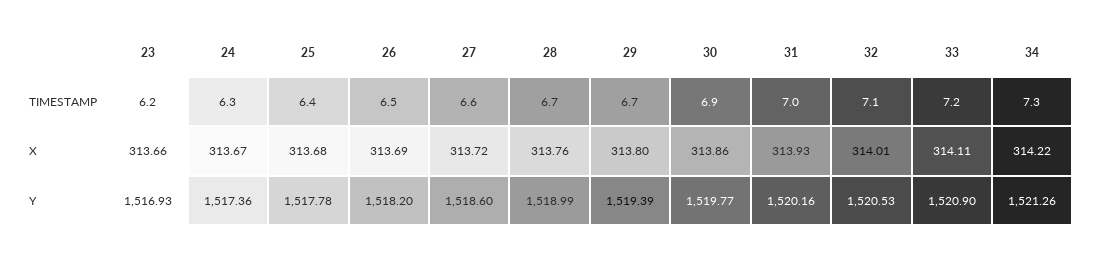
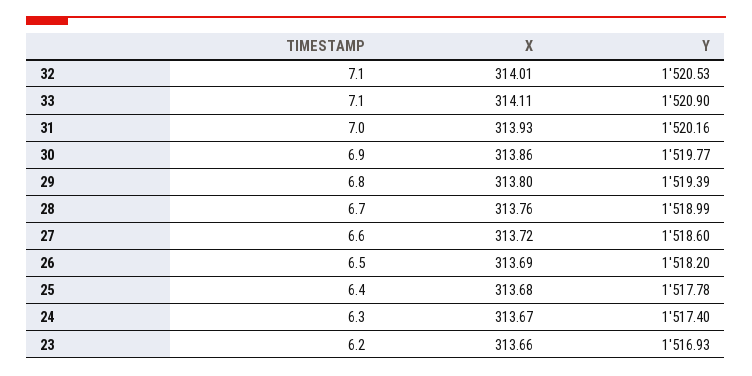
29, TIMESTAMP: 6.7 -> 6.8
33, TIMESTAMP: 7.2 -> 7.1
34, TIMESTAMP: 7.3 -> none
34, X: 314.22 -> none
24, Y: 1517.36 -> 1517.4
34, Y: 1521.26 -> none

